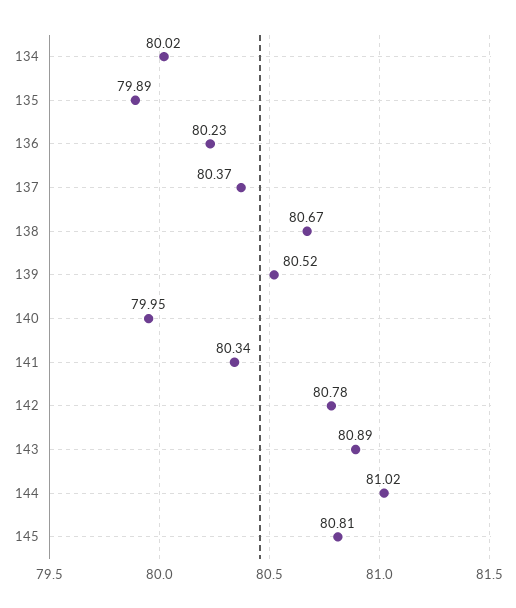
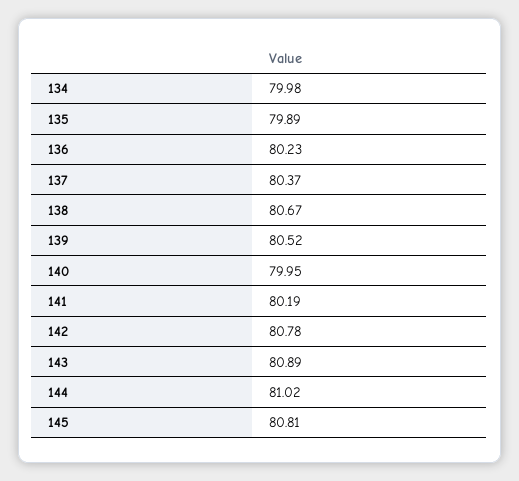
134: 80.02 -> 79.98
141: 80.34 -> 80.19

